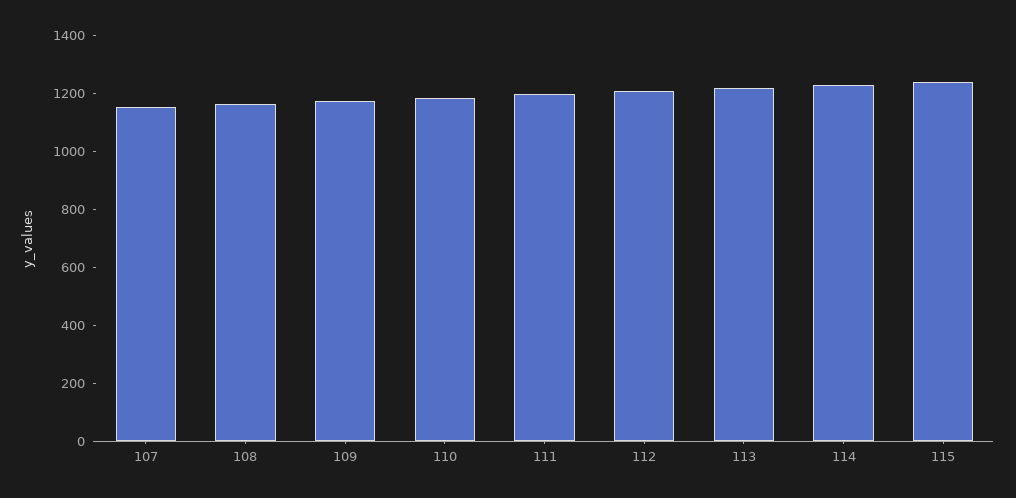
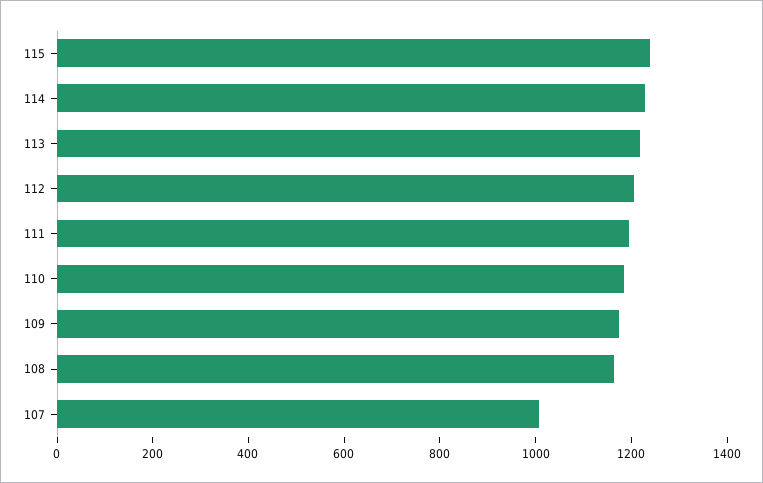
107: 1150 -> 1000

